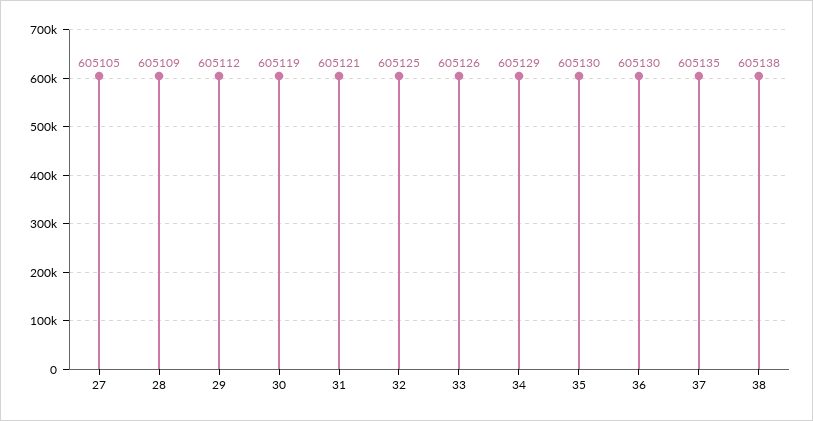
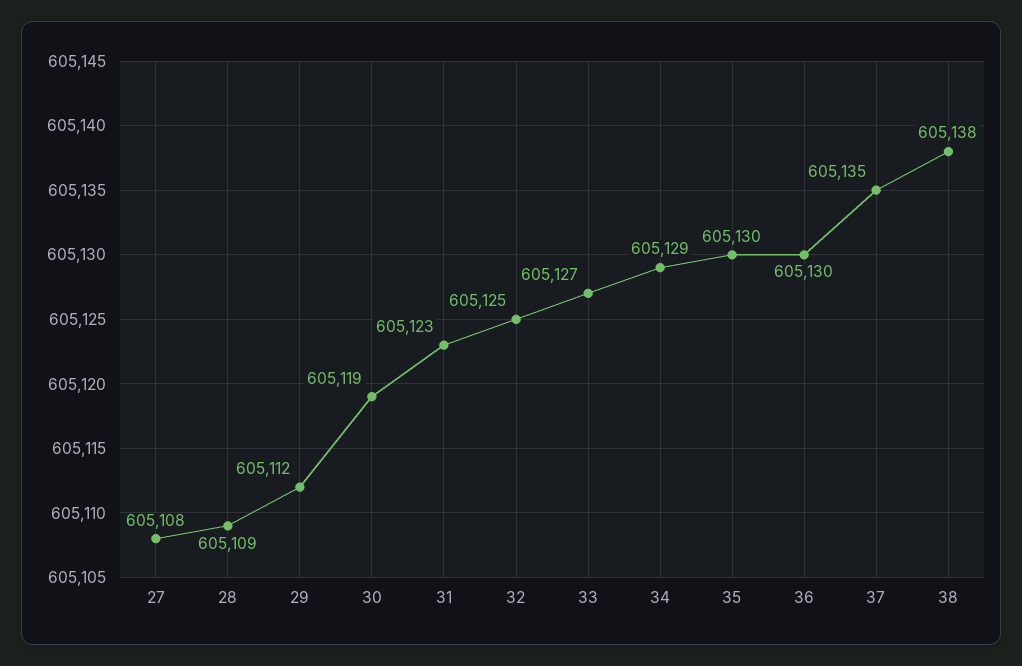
27: 605105 -> 605108
31: 605121 -> 605123
33: 605126 -> 605127

